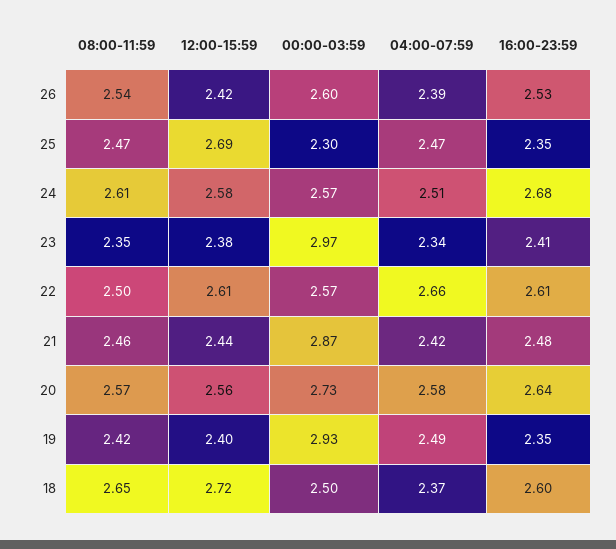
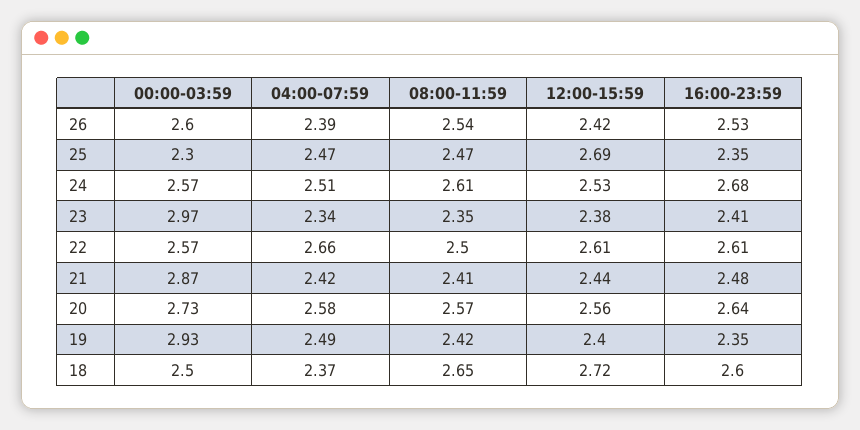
12:00-15:59, 24: 2.58 -> 2.53
08:00-11:59, 21: 2.46 -> 2.41

